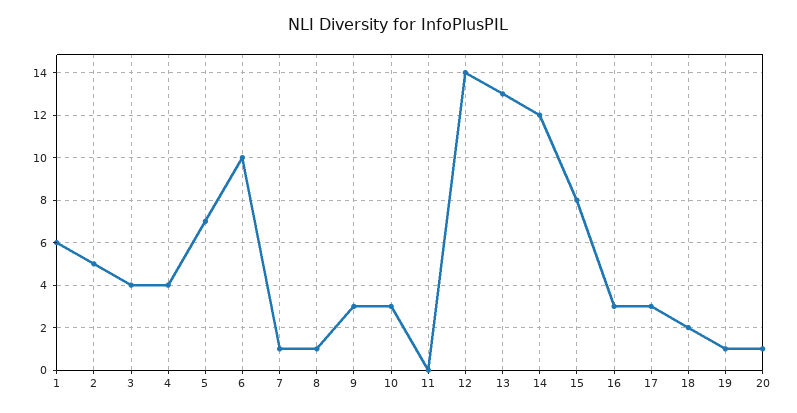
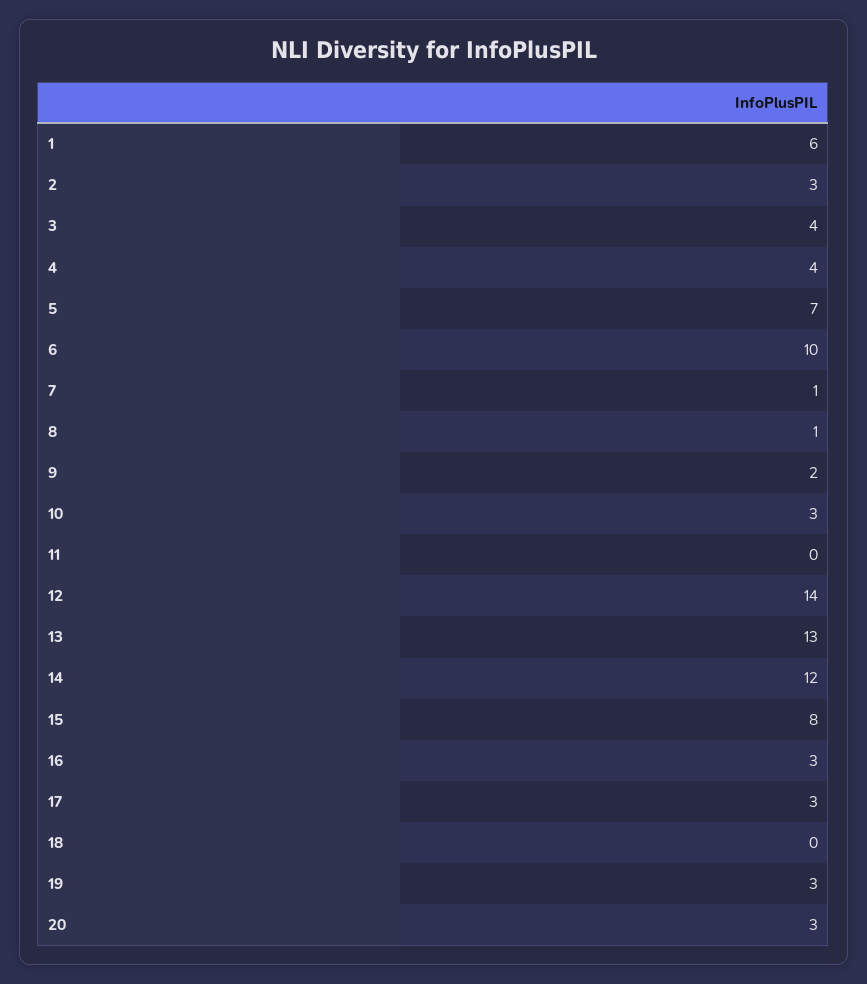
2: 5 -> 3
9: 3 -> 2
18: 2 -> 0
19: 1 -> 3
20: 1 -> 3

